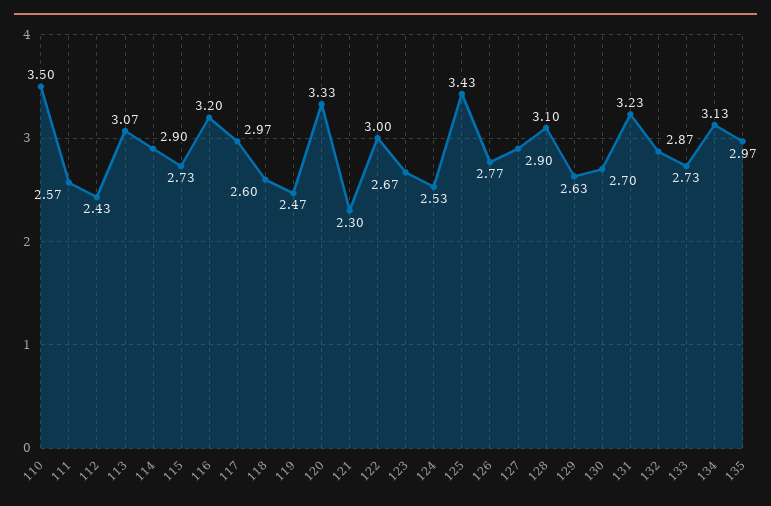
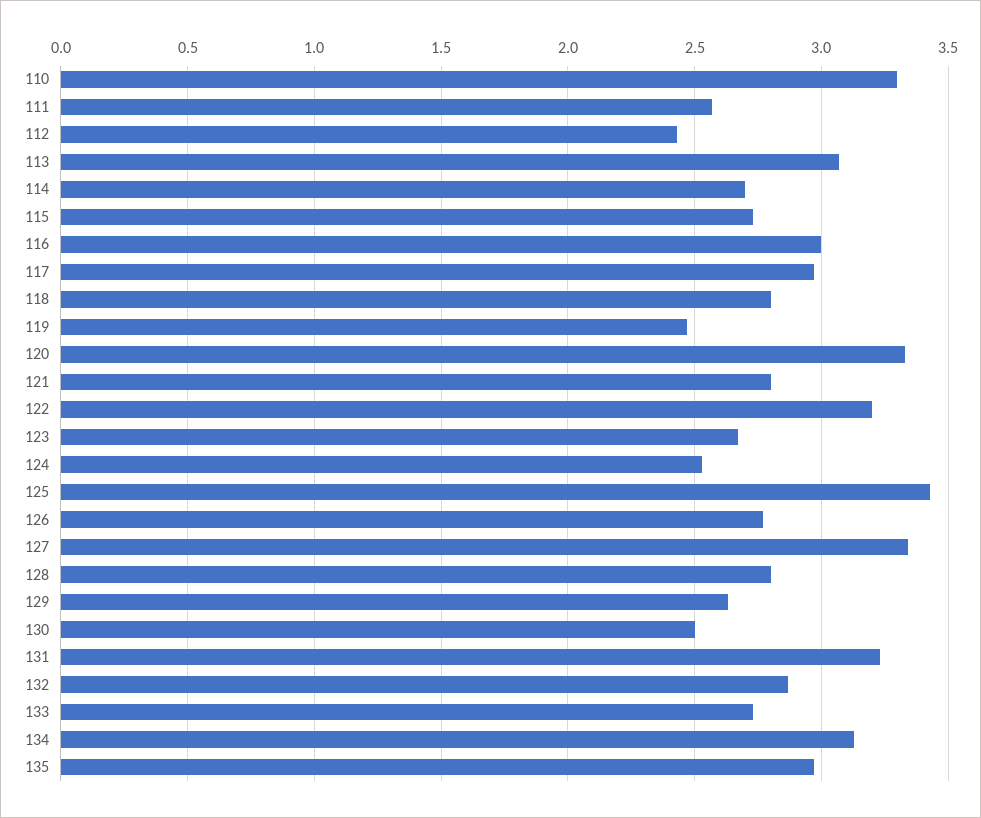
110: 3.5 -> 3.3
114: 2.9 -> 2.7
116: 3.2 -> 3
118: 2.6 -> 2.8
121: 2.3 -> 2.8
122: 3 -> 3.2
127: 2.9 -> 3.35
128: 3.1 -> 2.8
130: 2.7 -> 2.5

